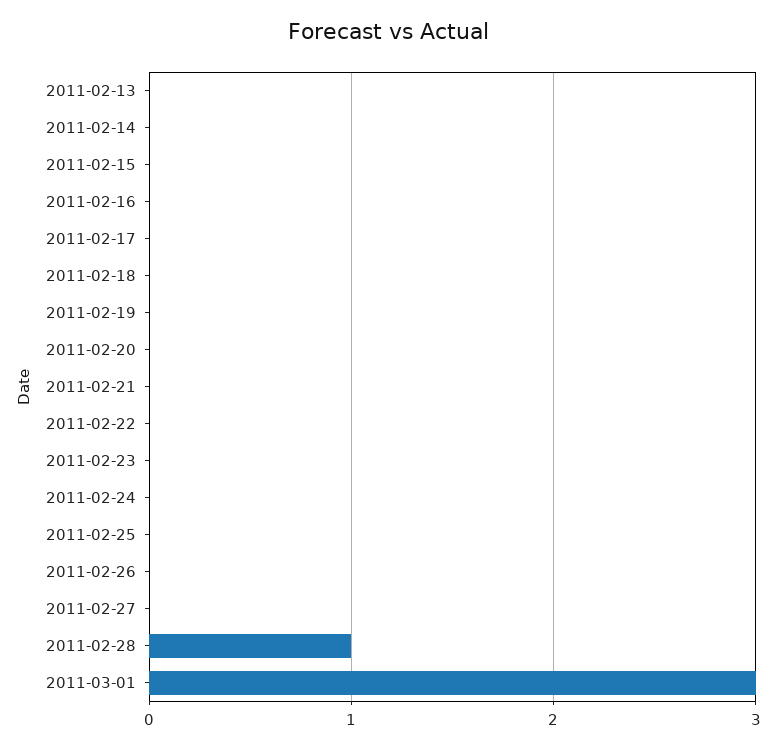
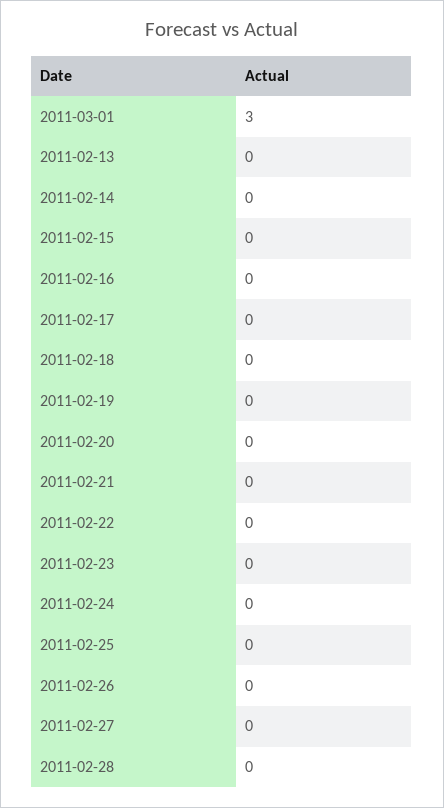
2011-02-28: 1 -> 0

